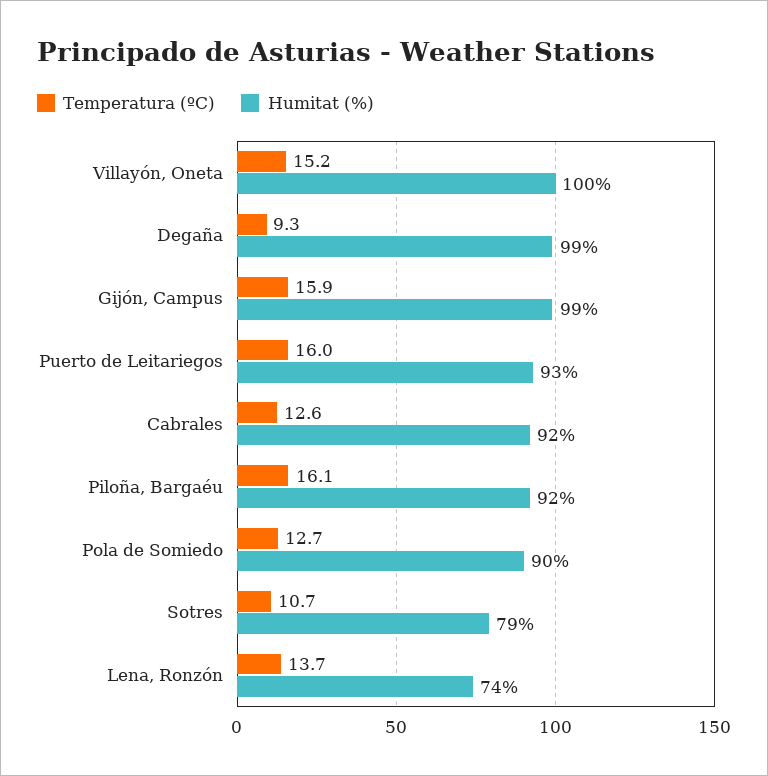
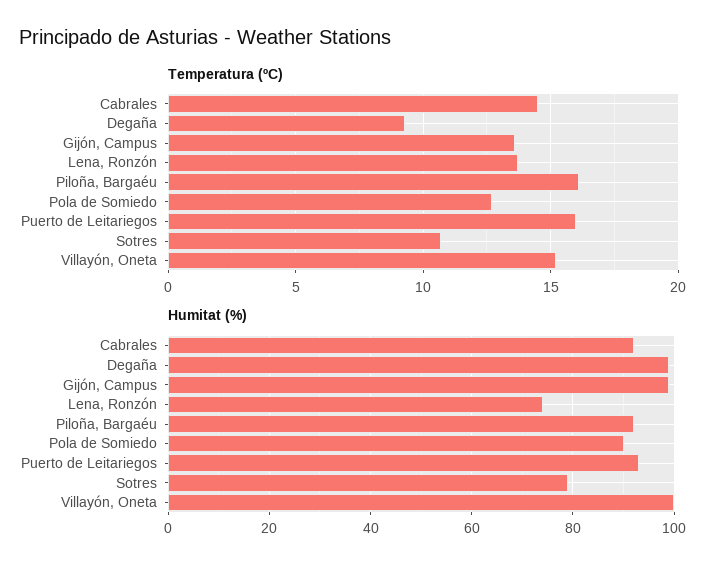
Temperatura (ºC), Gijón, Campus: 15.9 -> 13.5
Temperatura (ºC), Cabrales: 12.6 -> 14.5

